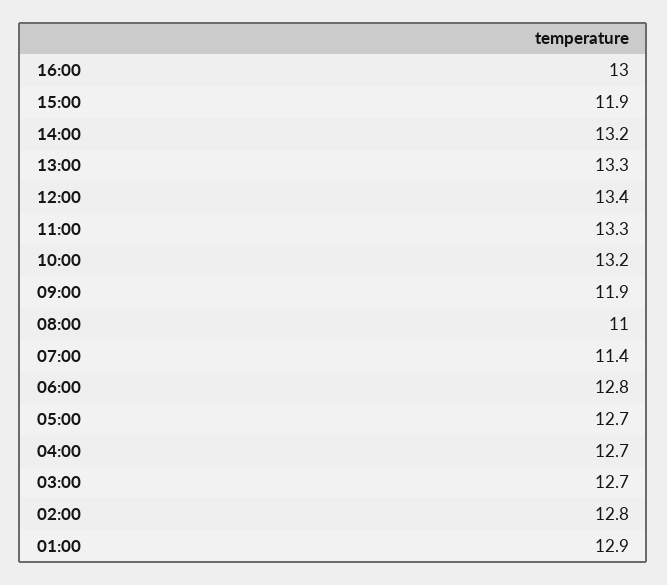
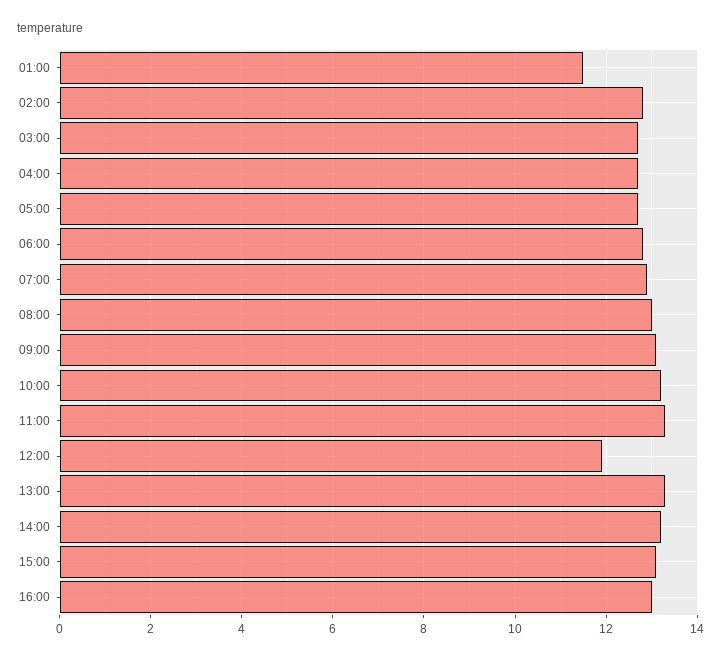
15:00: 11.9 -> 13
12:00: 13.4 -> 12
09:00: 11.9 -> 13
08:00: 11 -> 13
07:00: 11.4 -> 13
01:00: 12.9 -> 11.5

